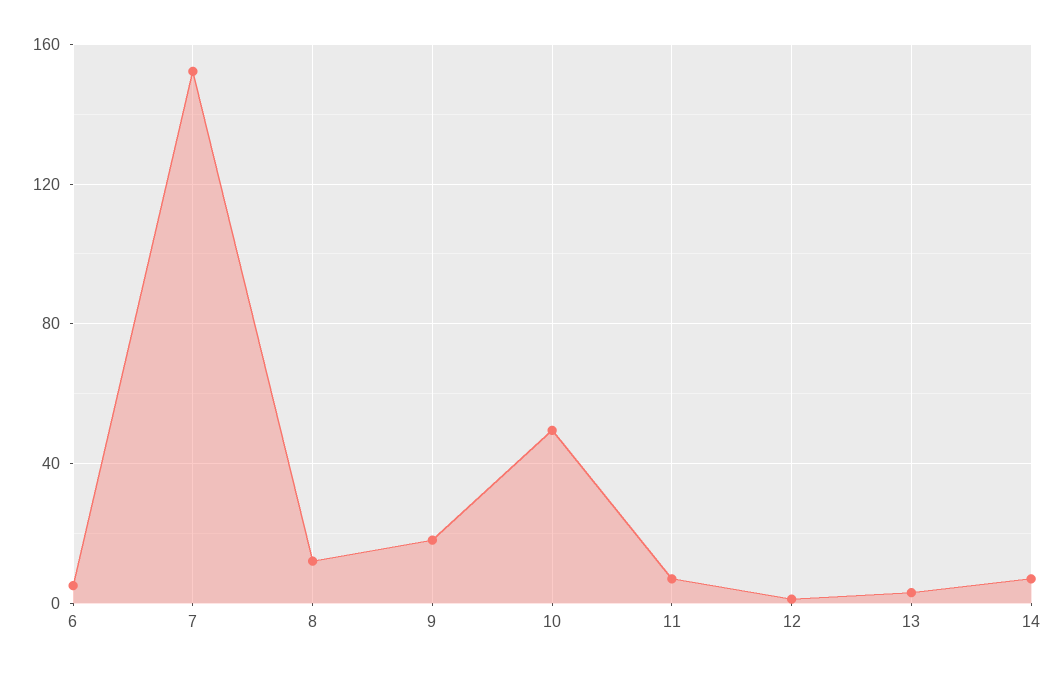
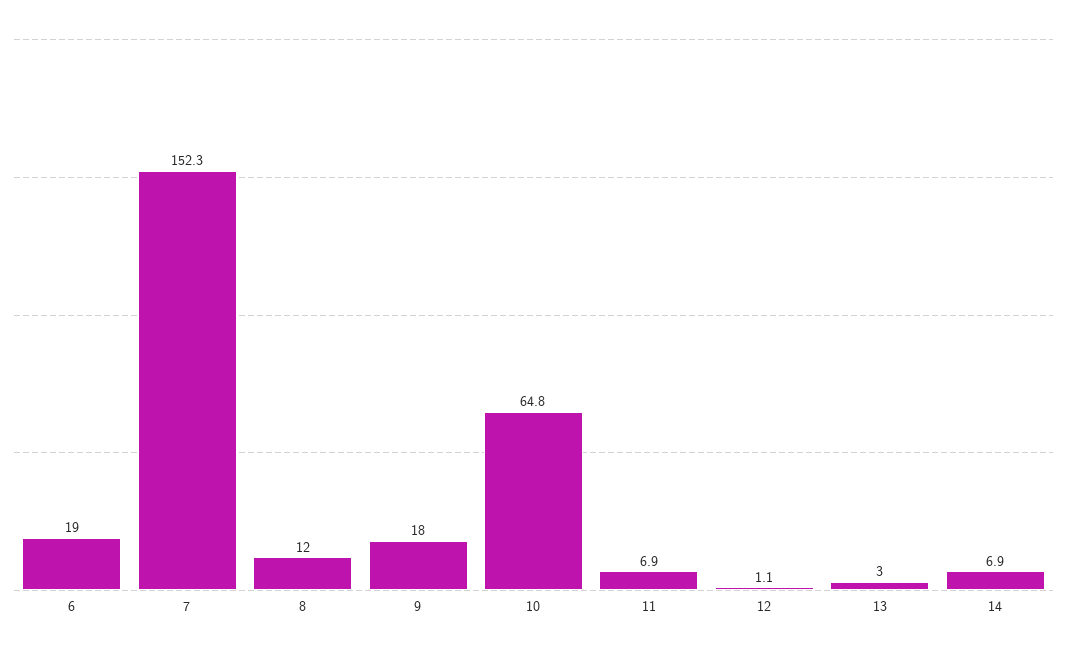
6: 5 -> 19
10: 50 -> 64.8

